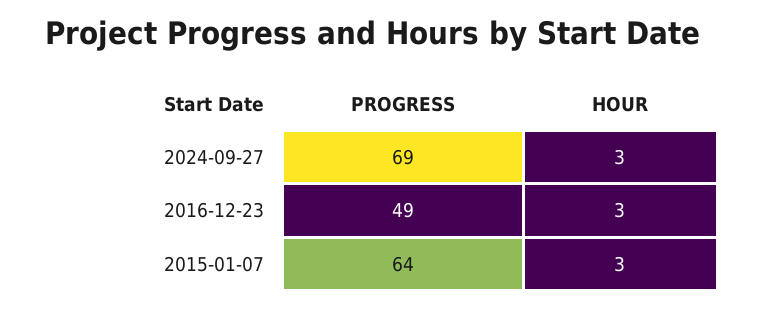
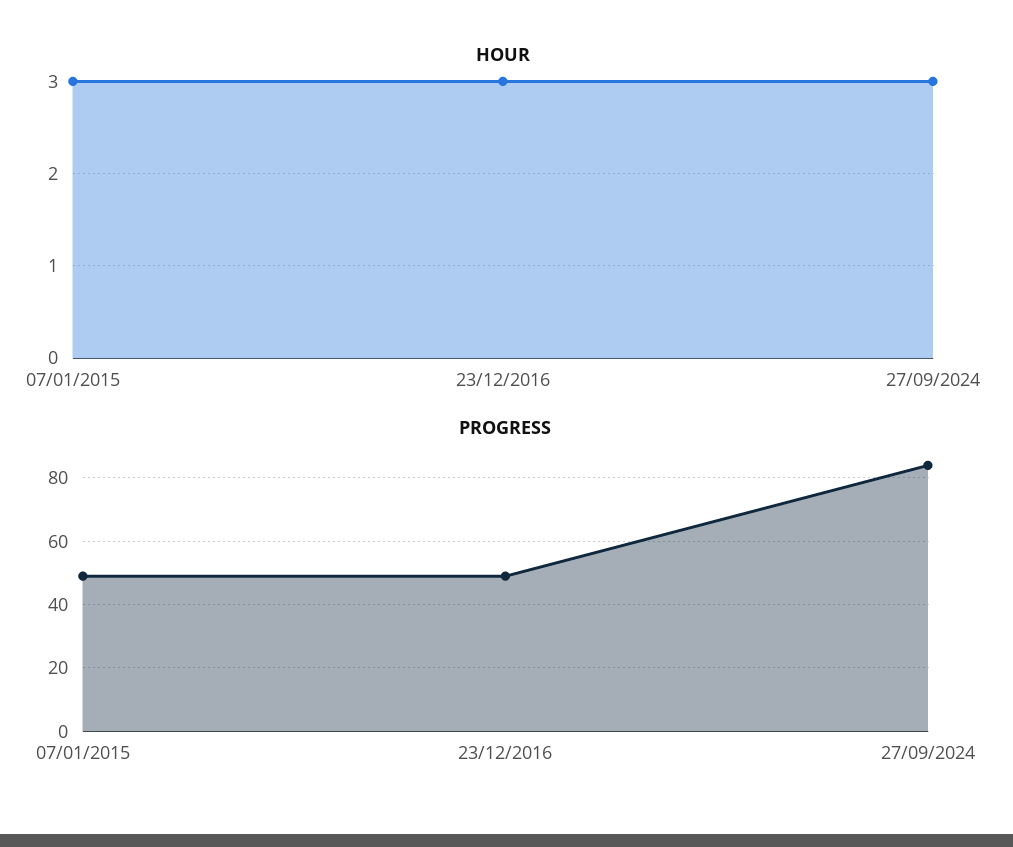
PROGRESS, 2024-09-27: 69 -> 85
PROGRESS, 2015-01-07: 64 -> 50

